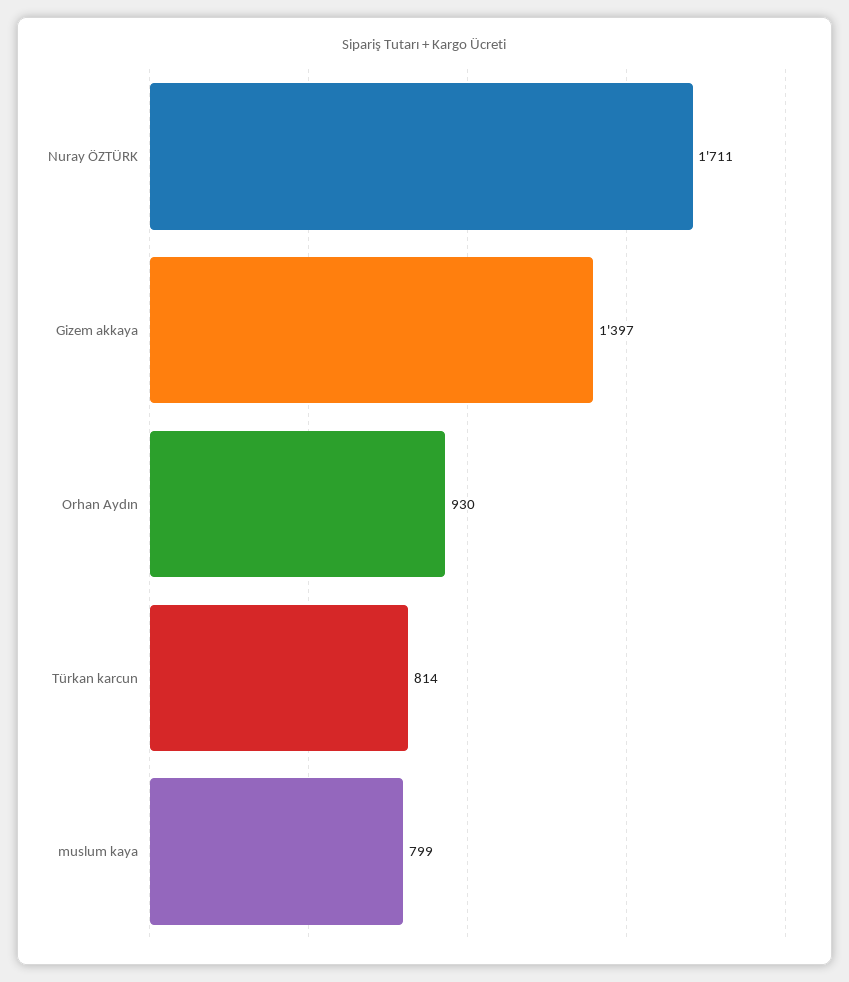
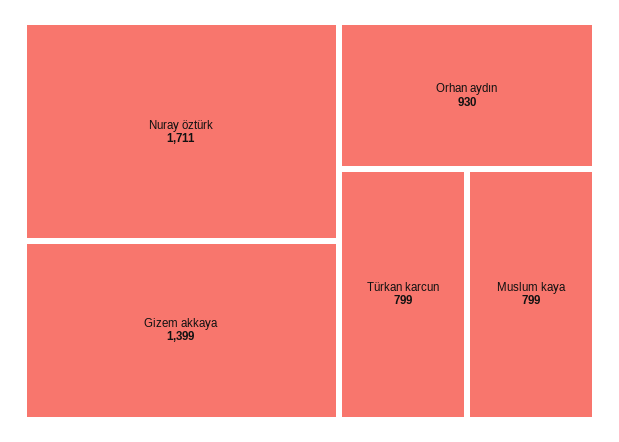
Gizem akkaya: 1397 -> 1399
Türkan karcun: 814 -> 799

